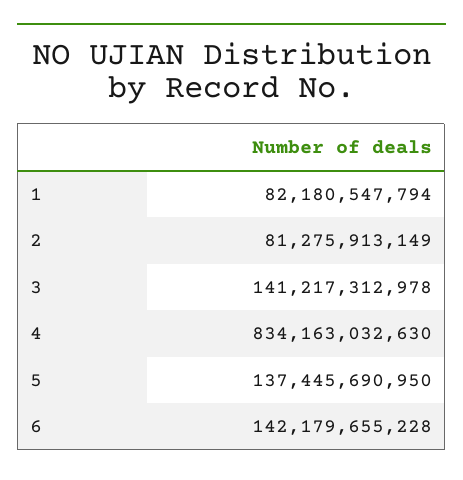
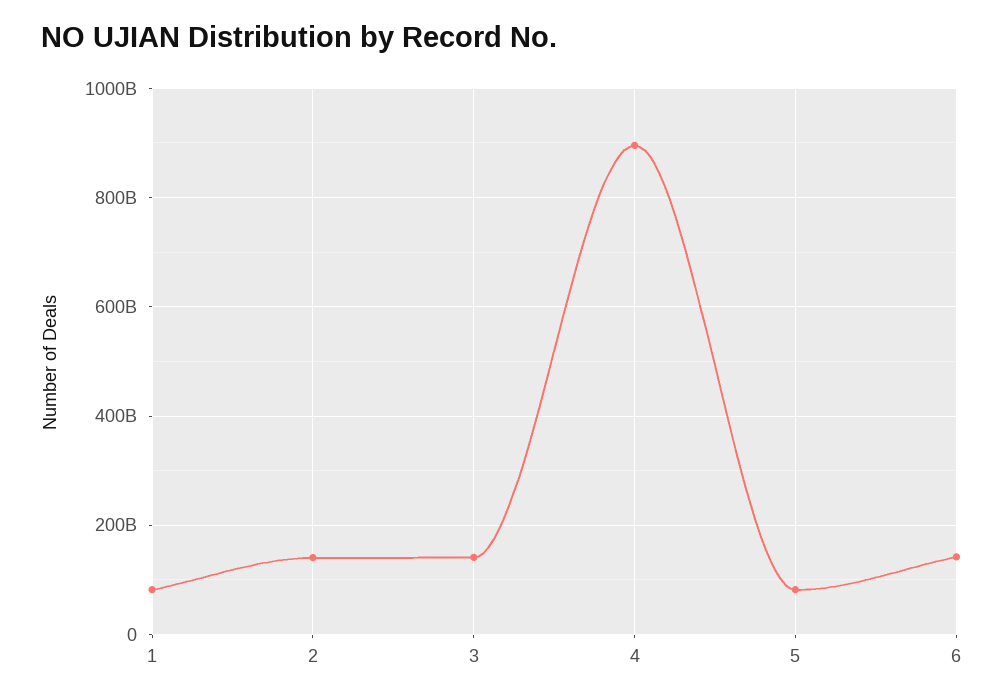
2: 81275913149 -> 140000000000
4: 834163032630 -> 900000000000
5: 137445690950 -> 80000000000

